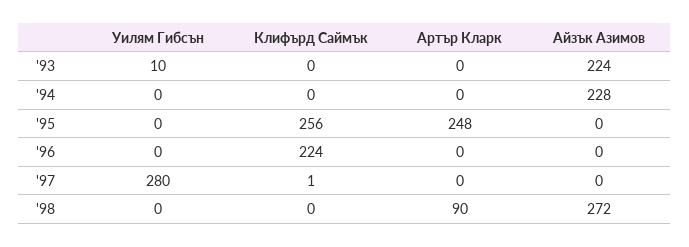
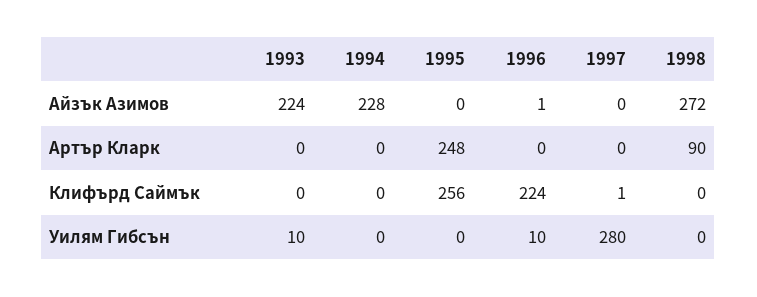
Уилям Гибсън, '96: 0 -> 10
Айзък Азимов, '96: 0 -> 1

